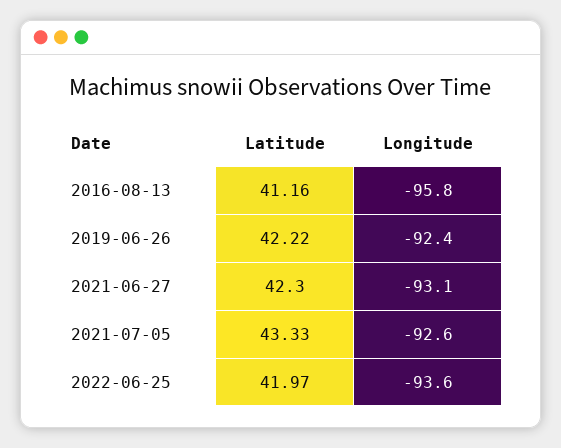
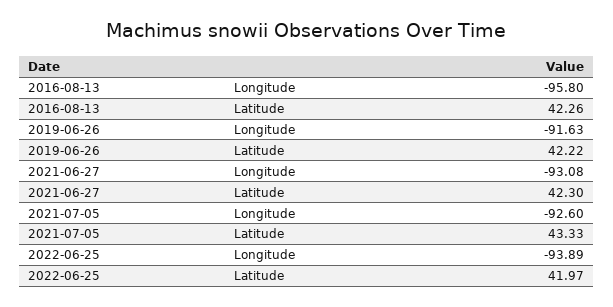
Latitude, 2016-08-13: 41.16 -> 42.26
Longitude, 2019-06-26: -92.4 -> -91.63
Longitude, 2022-06-25: -93.6 -> -93.89

